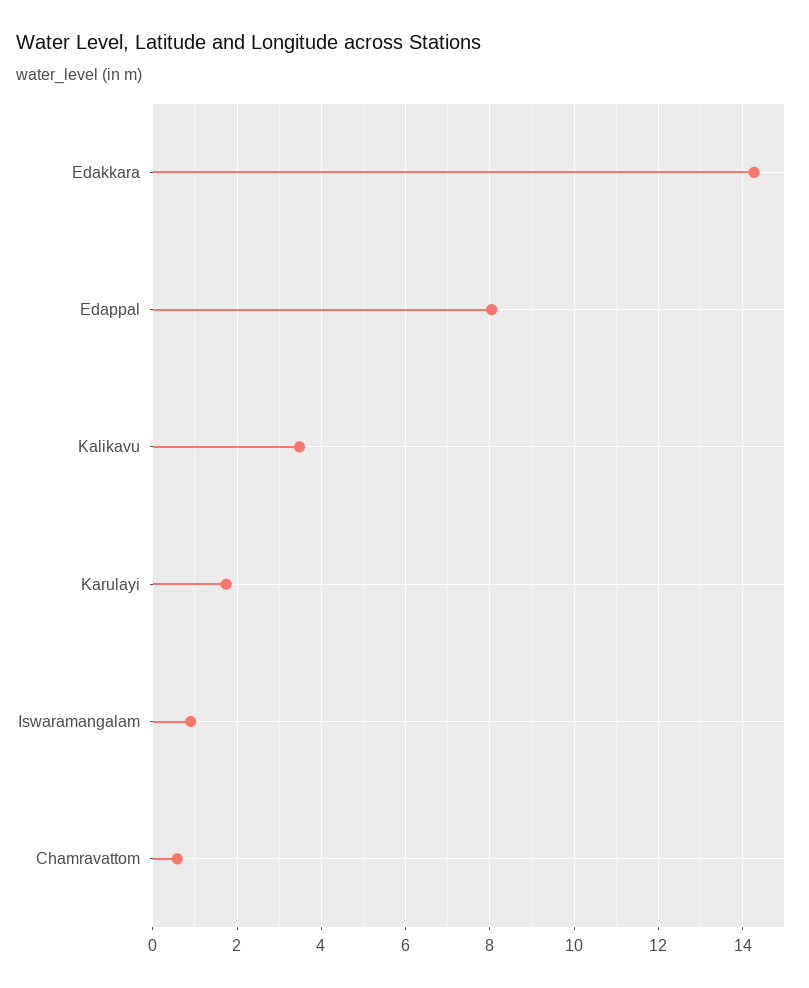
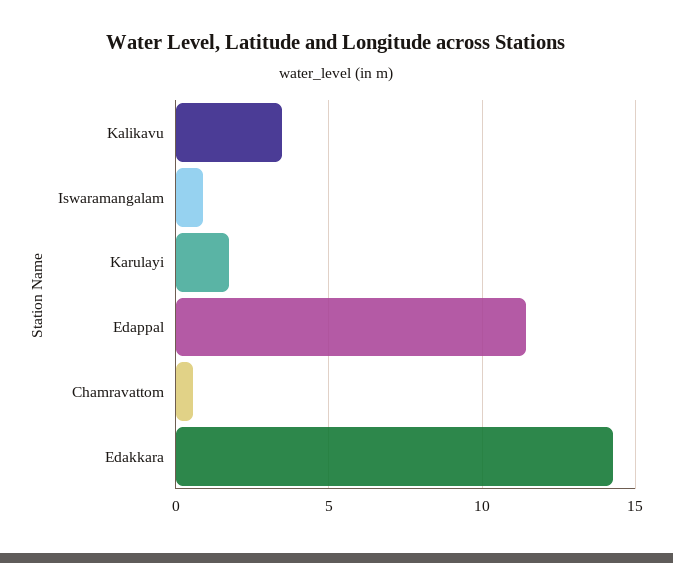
Edappal: 8 -> 11.5

